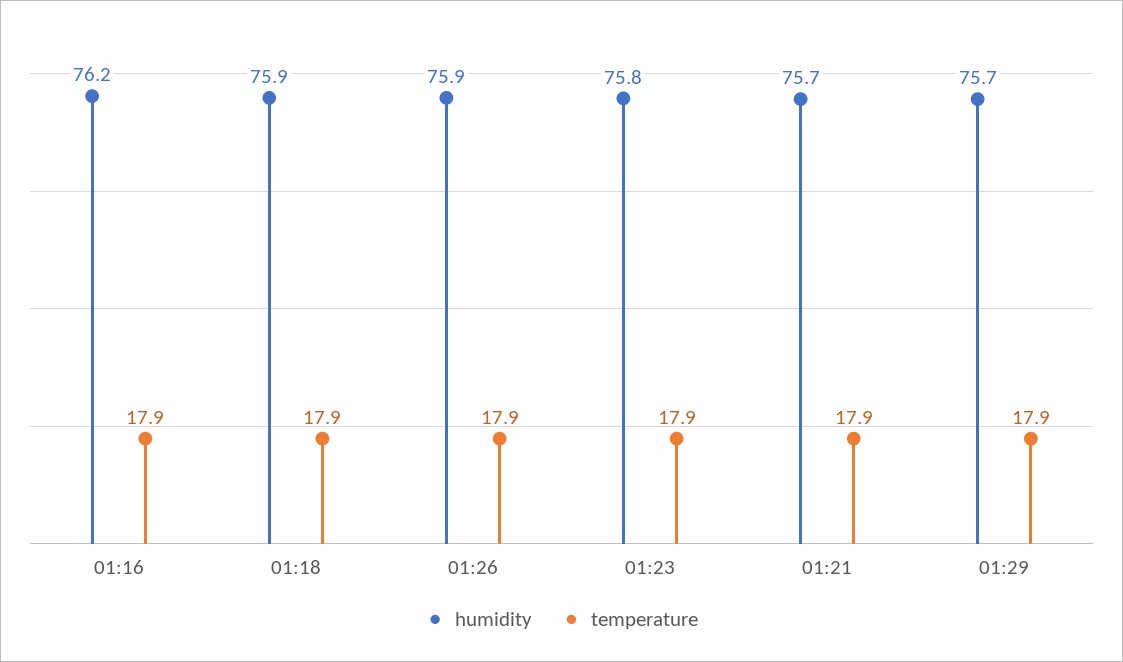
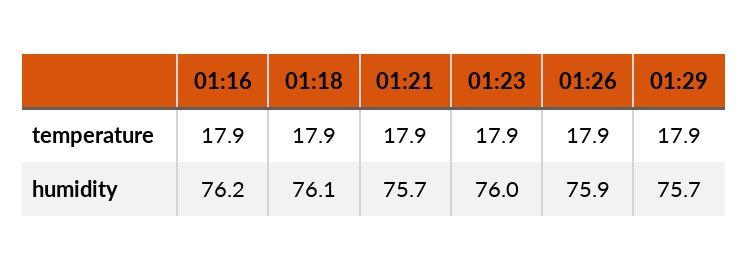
humidity, 01:18: 75.9 -> 76.1
humidity, 01:23: 75.8 -> 76

